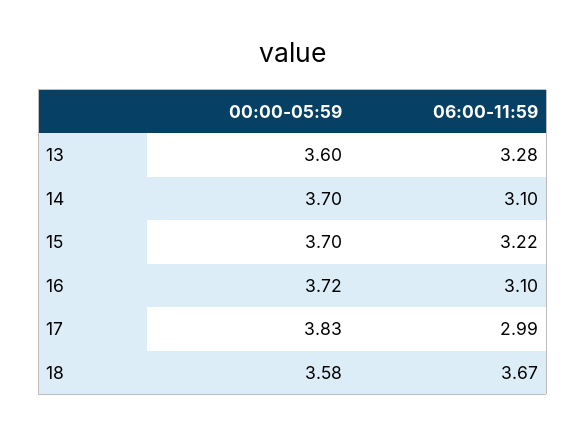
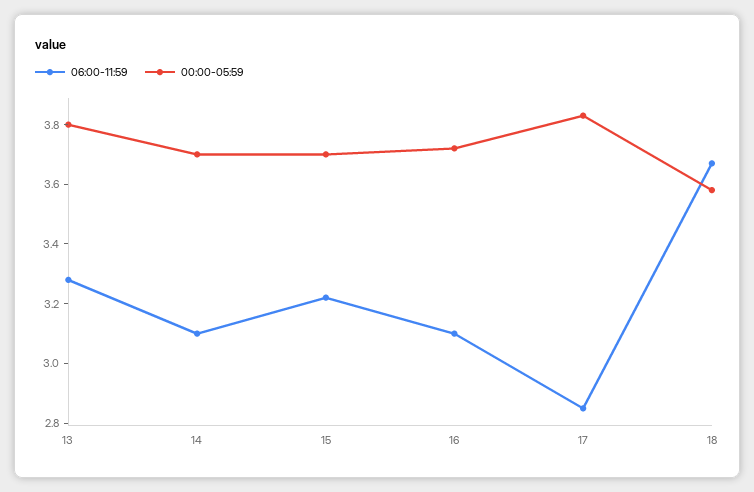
00:00-05:59, 13: 3.6 -> 3.8
06:00-11:59, 17: 2.99 -> 2.85

